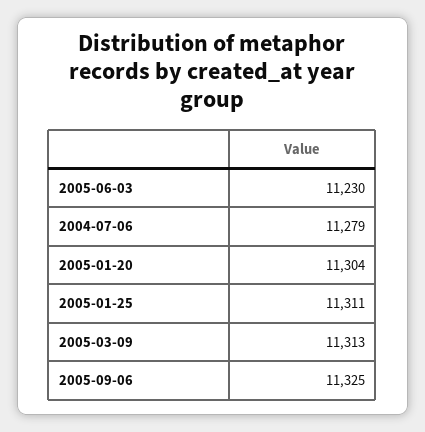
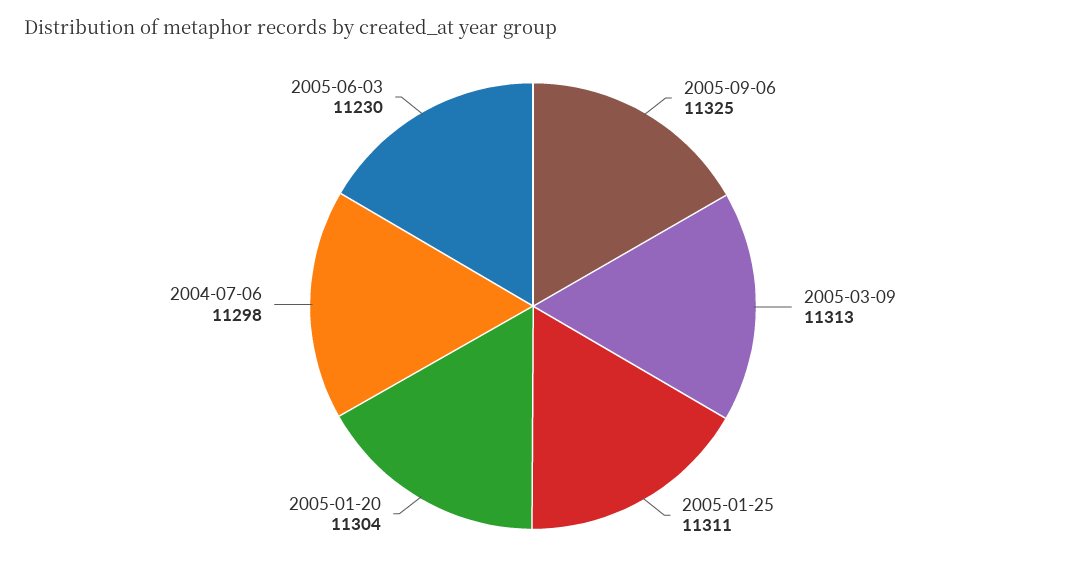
2004-07-06: 11279 -> 11298

